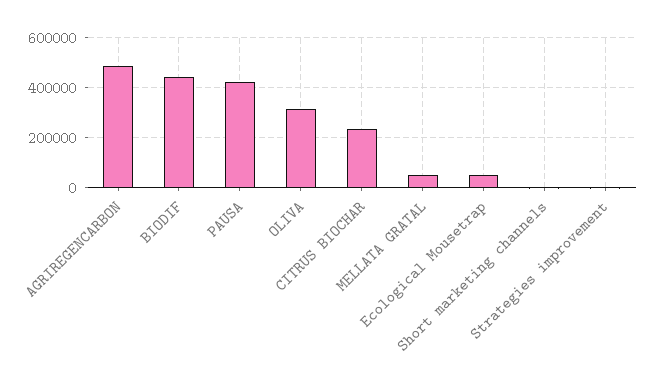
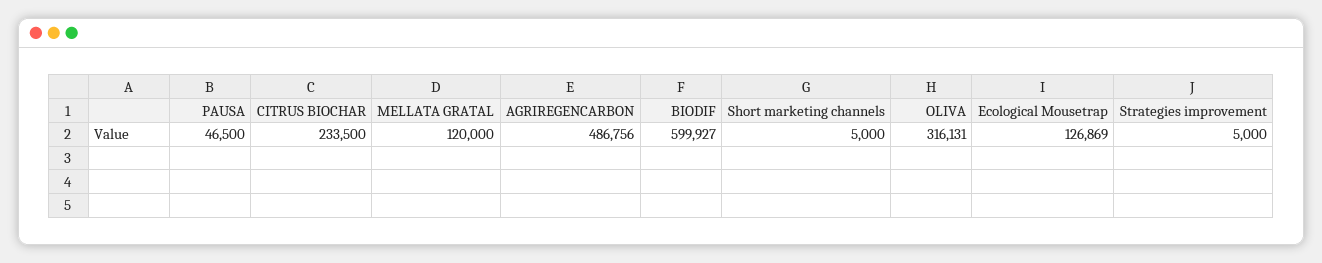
BIODIF: 450000 -> 599927
PAUSA: 425000 -> 46500
MELLATA GRATAL: 50000 -> 120000
Ecological Mousetrap: 50000 -> 126869

